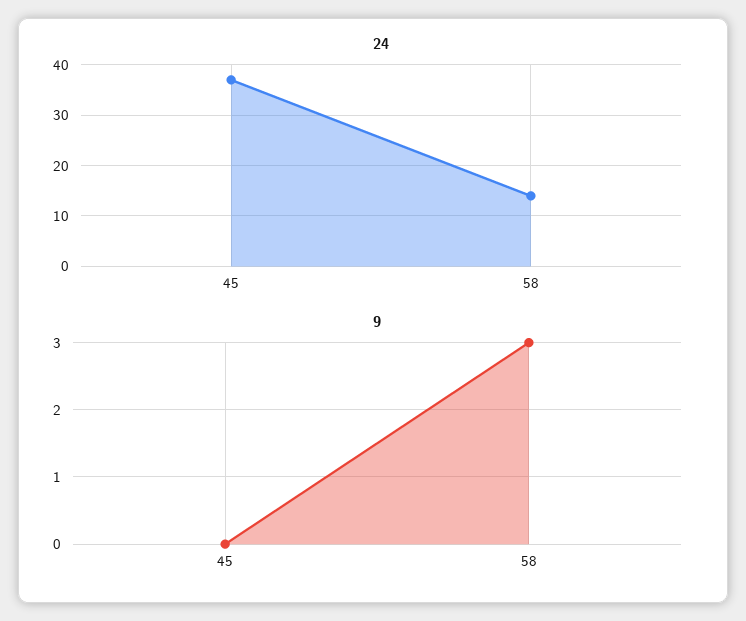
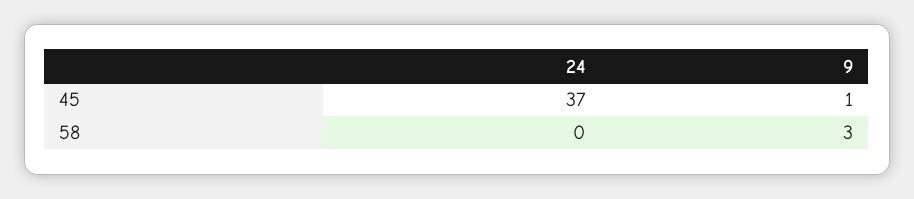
24, 58: 15 -> 0
9, 45: 0 -> 1

